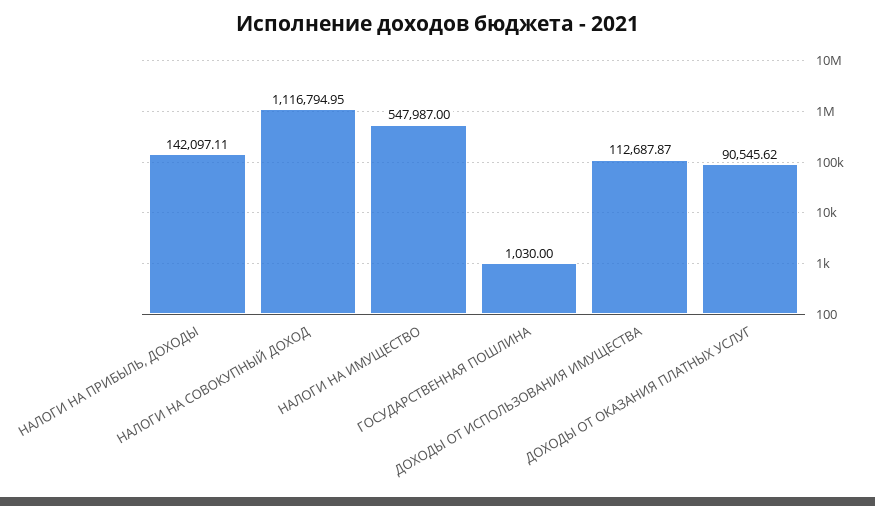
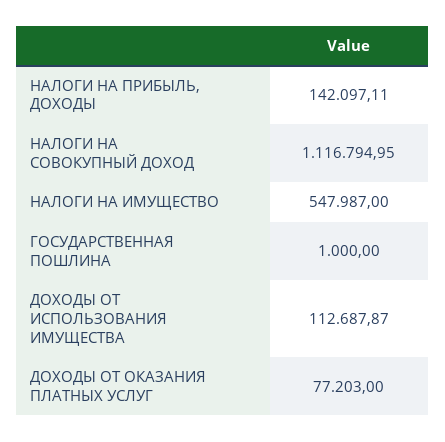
ГОСУДАРСТВЕННАЯ ПОШЛИНА: 1030 -> 1000
ДОХОДЫ ОТ ОКАЗАНИЯ ПЛАТНЫХ УСЛУГ: 90545.62 -> 77203

